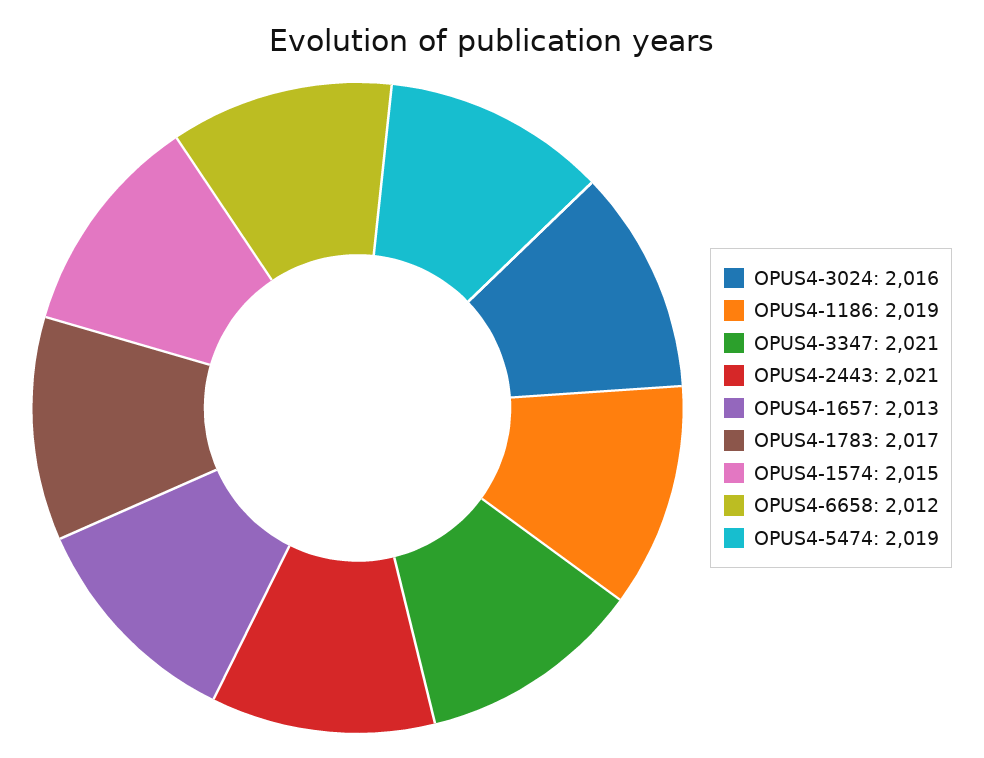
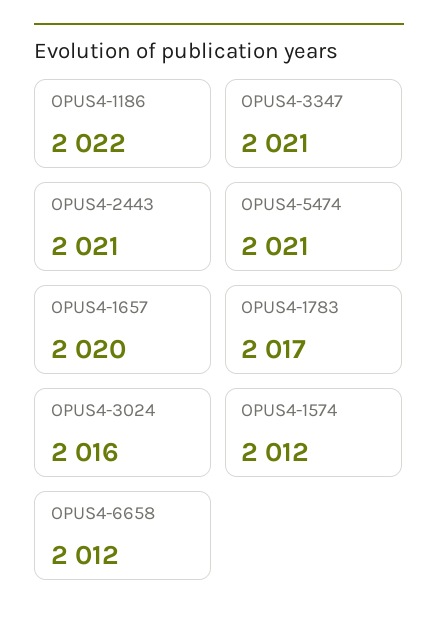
OPUS4-1186: 2019 -> 2022
OPUS4-1657: 2013 -> 2020
OPUS4-1574: 2015 -> 2012
OPUS4-5474: 2019 -> 2021

